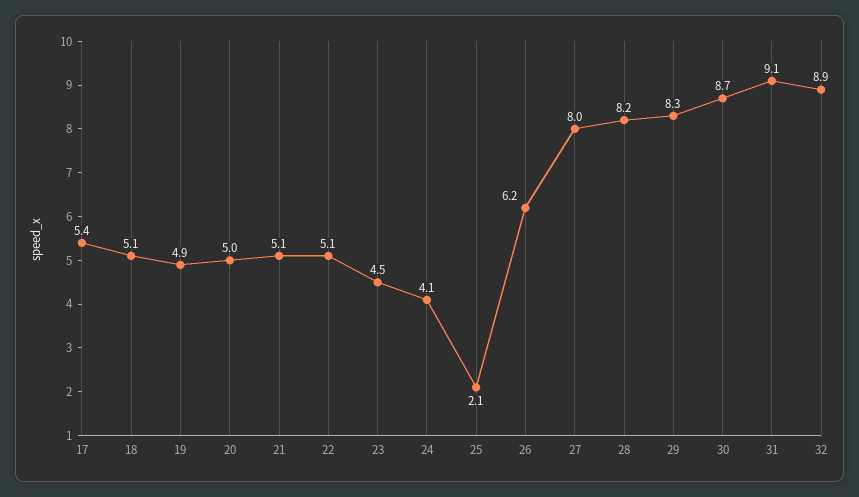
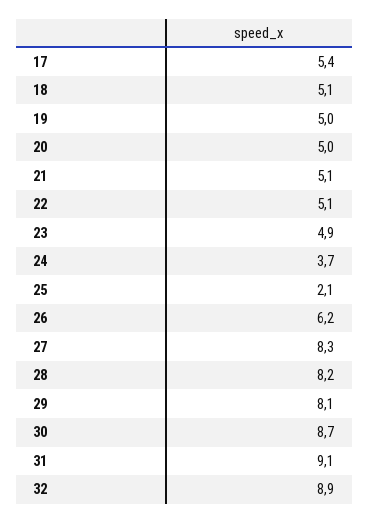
19: 4.9 -> 5
23: 4.5 -> 4.9
24: 4.1 -> 3.7
27: 8 -> 8.3
29: 8.3 -> 8.1

